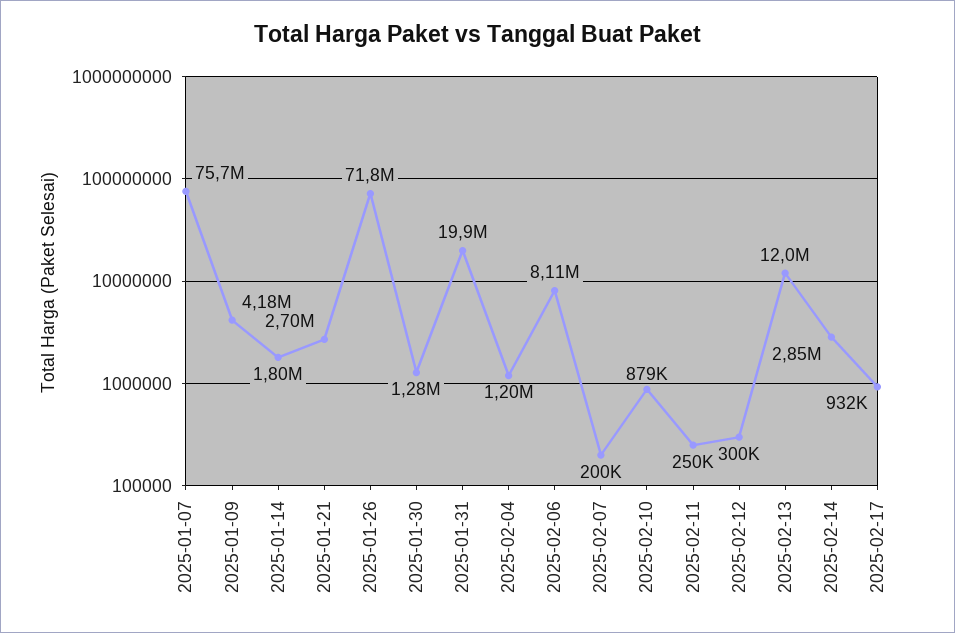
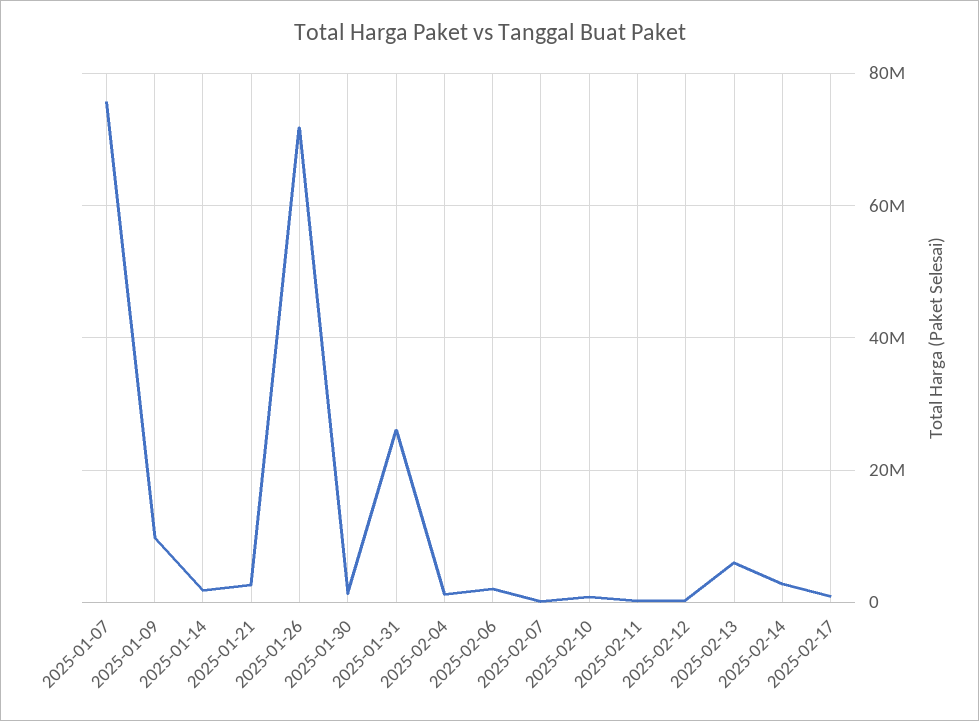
2025-01-09: 4180000 -> 10000000
2025-01-31: 19900000 -> 26000000
2025-02-06: 8110000 -> 2000000
2025-02-13: 12000000 -> 6000000

